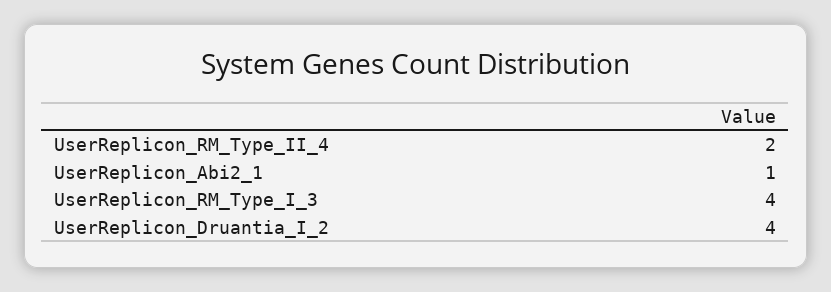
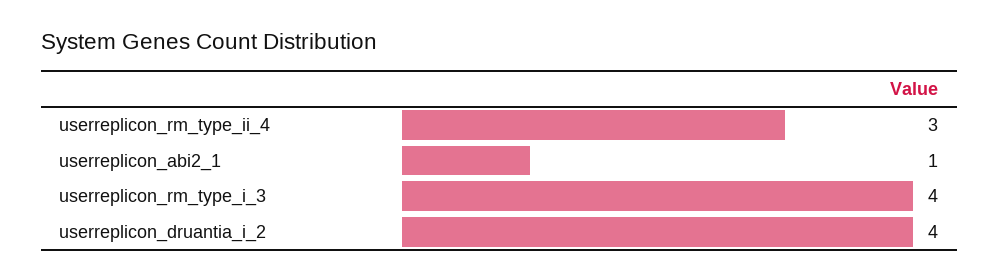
UserReplicon_RM_Type_II_4: 2 -> 3

